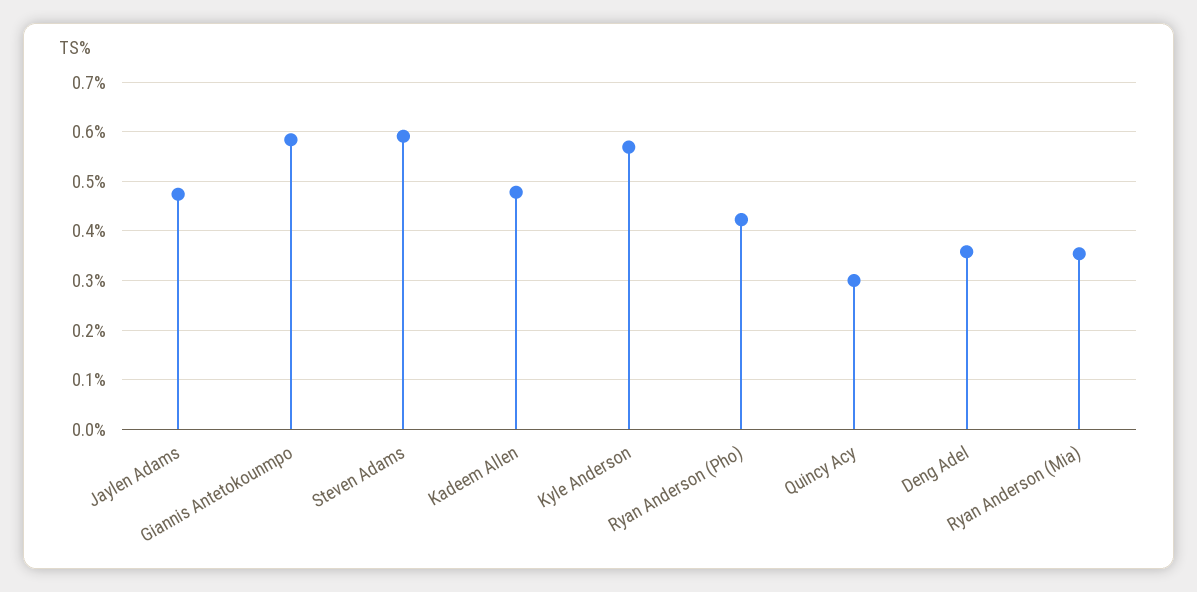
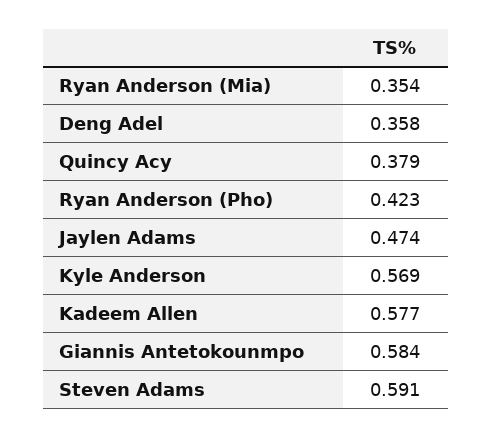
Kadeem Allen: 0.48 -> 0.577
Quincy Acy: 0.3 -> 0.379

